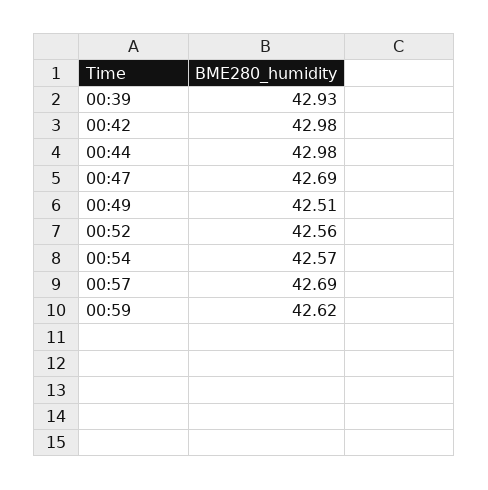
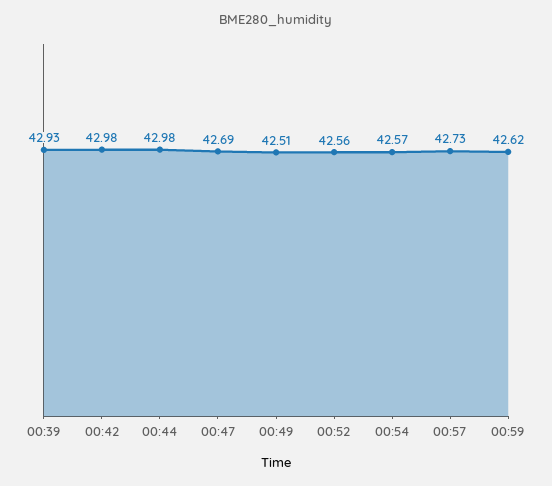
00:57: 42.69 -> 42.73

